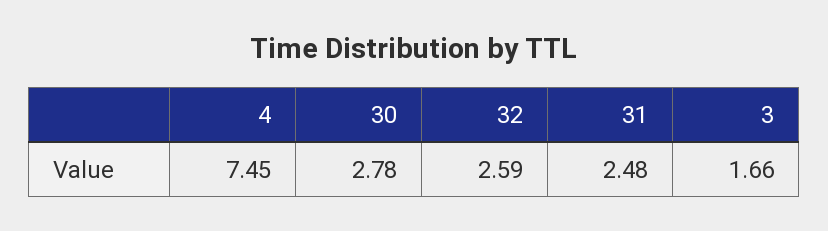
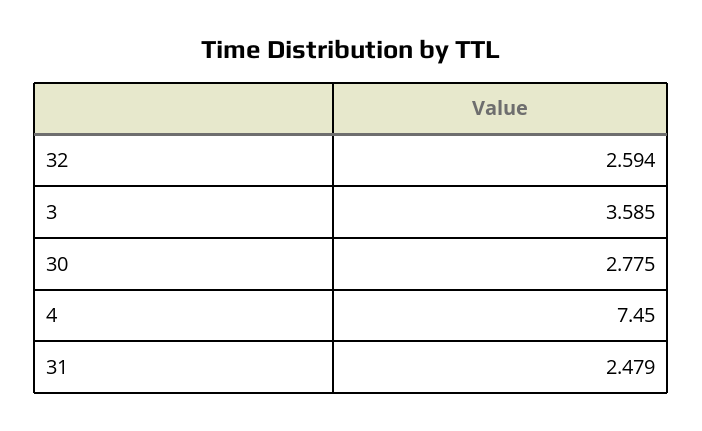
3: 1.66 -> 3.585

